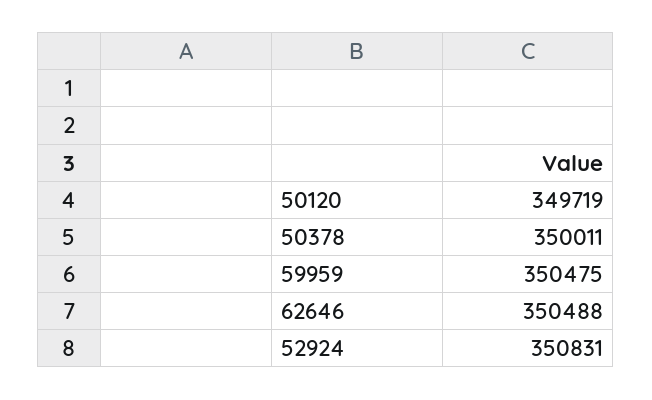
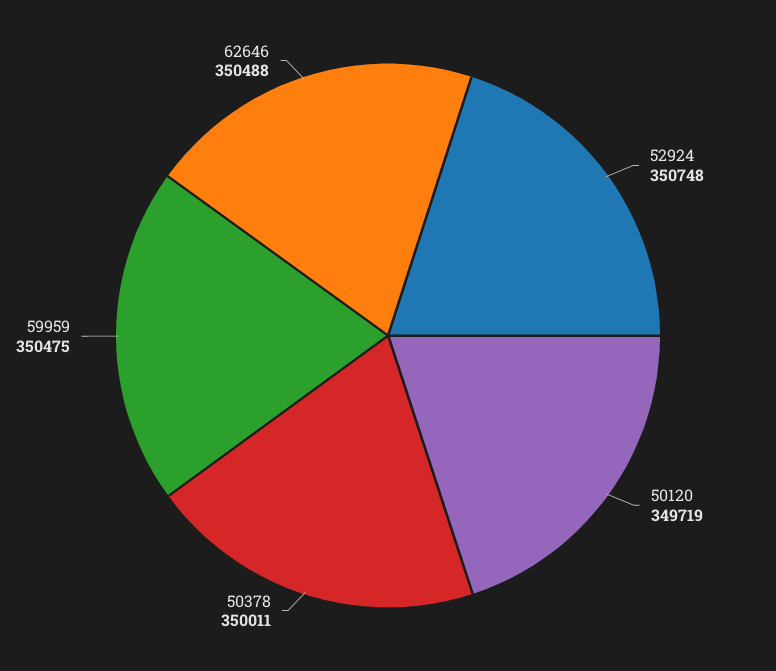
52924: 350831 -> 350748

